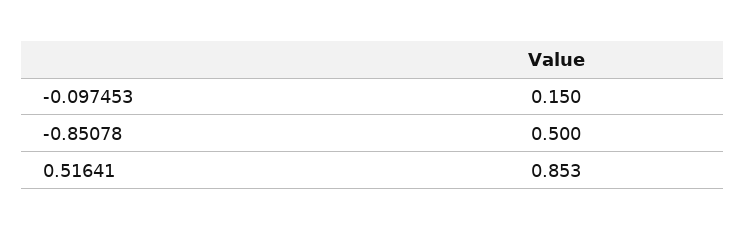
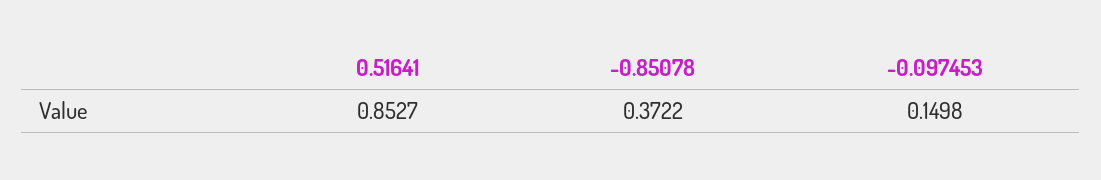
-0.85078: 0.5 -> 0.3722

